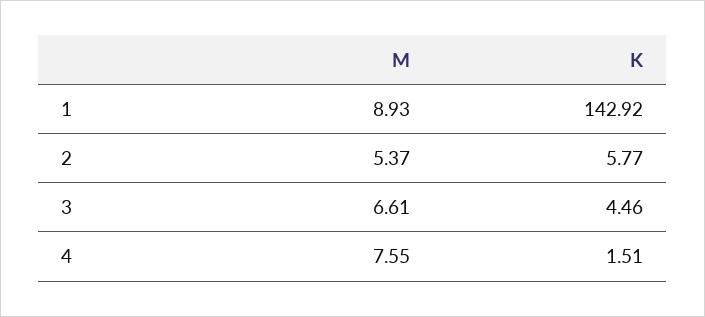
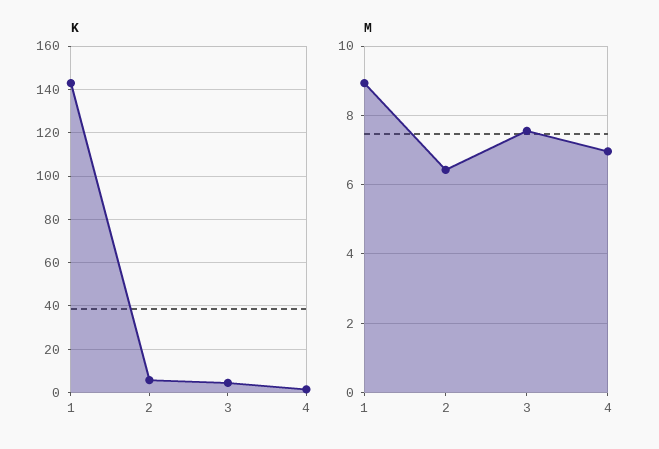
M, 2: 5.37 -> 6.4
M, 3: 6.61 -> 7.6
M, 4: 7.55 -> 7

